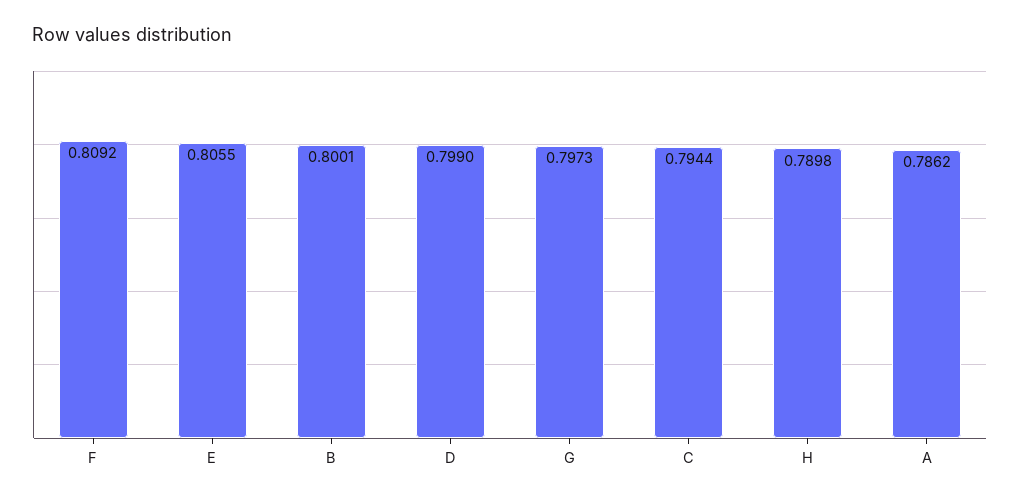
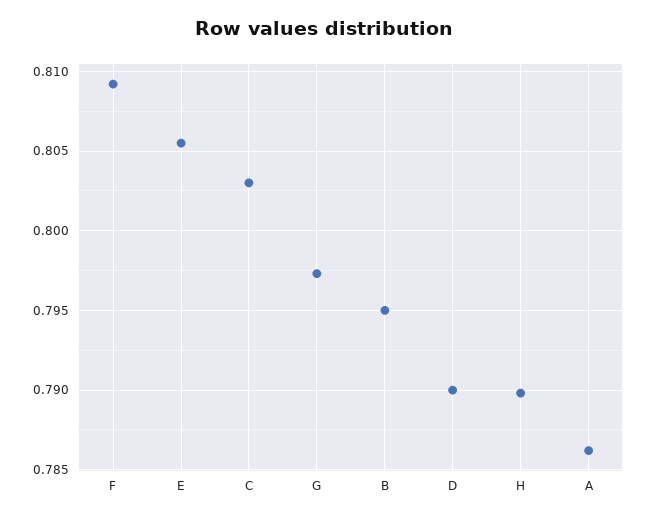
B: 0.8001 -> 0.795
D: 0.799 -> 0.79
C: 0.7944 -> 0.803

